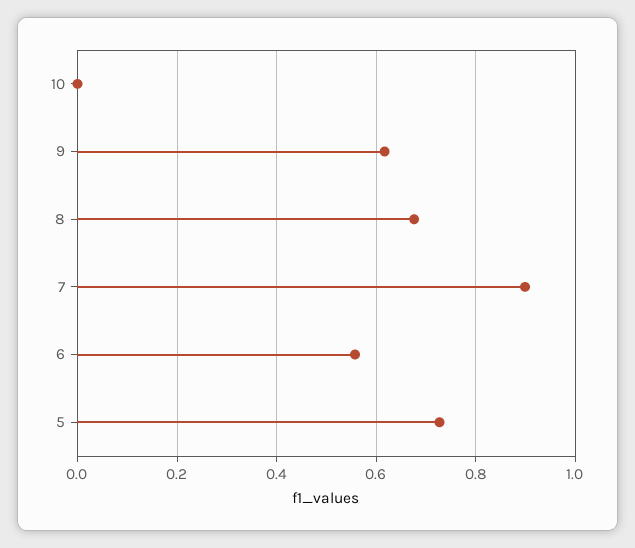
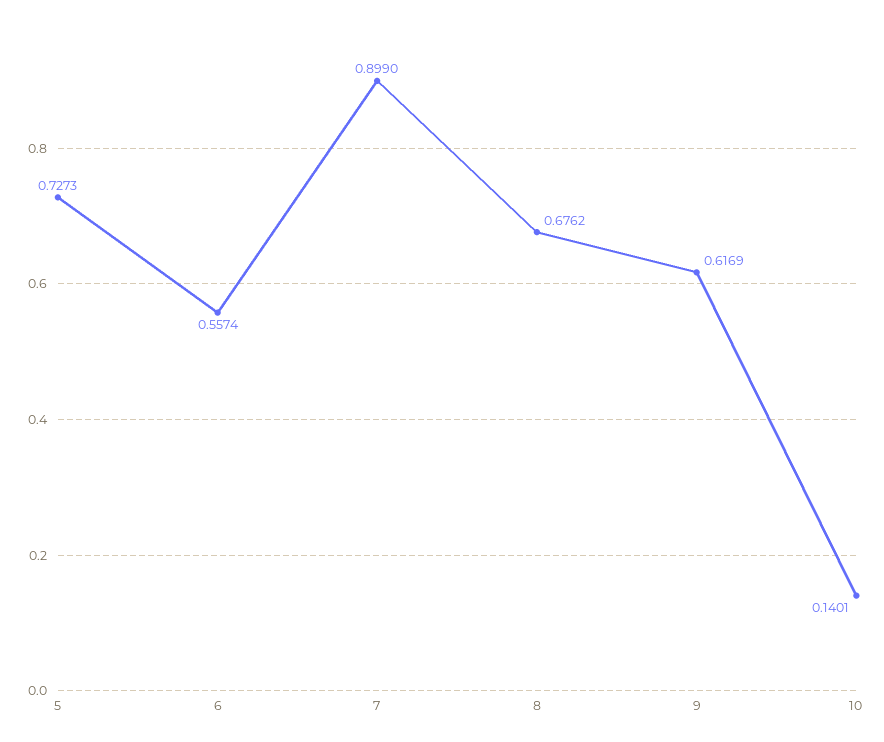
10: 0 -> 0.1401

